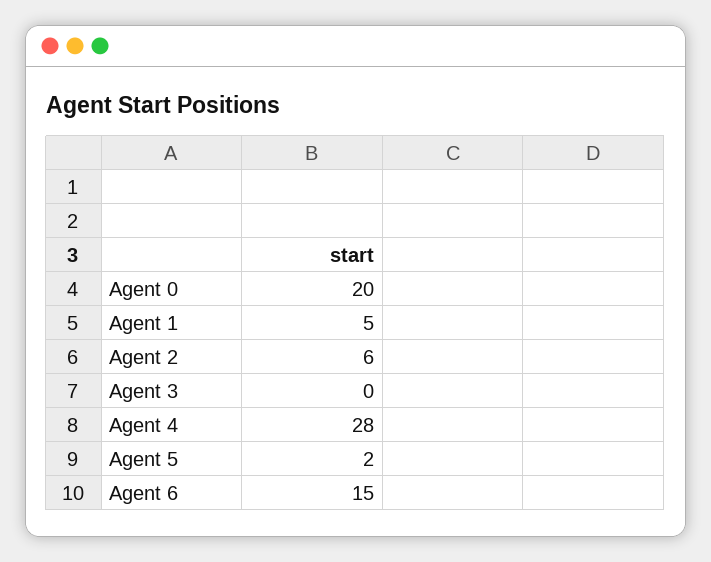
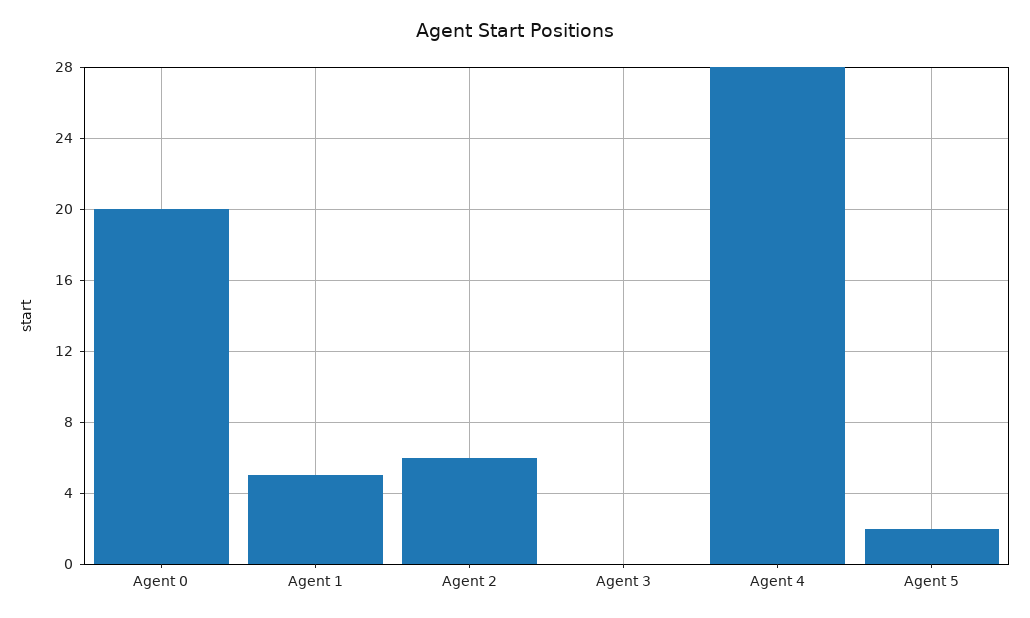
Agent 6: 15 -> none

